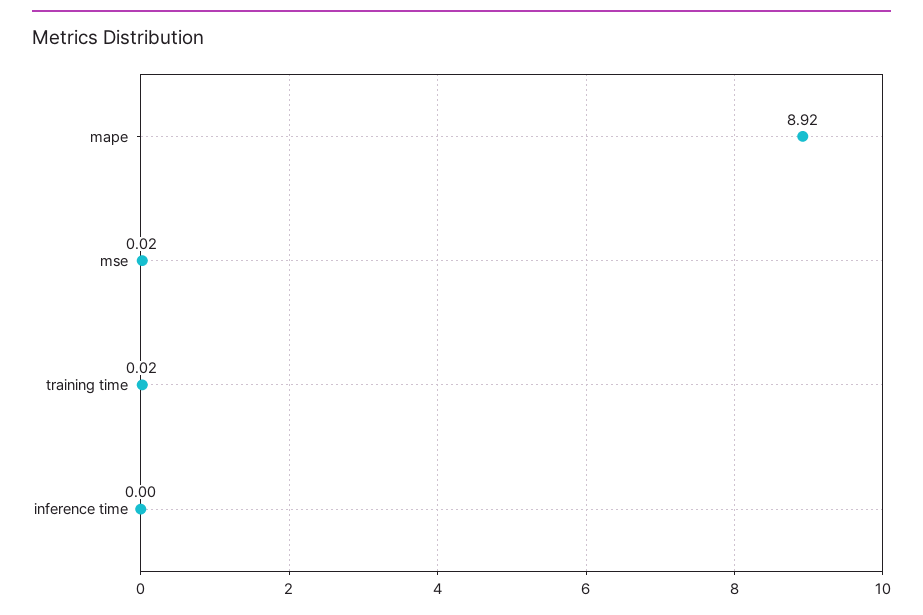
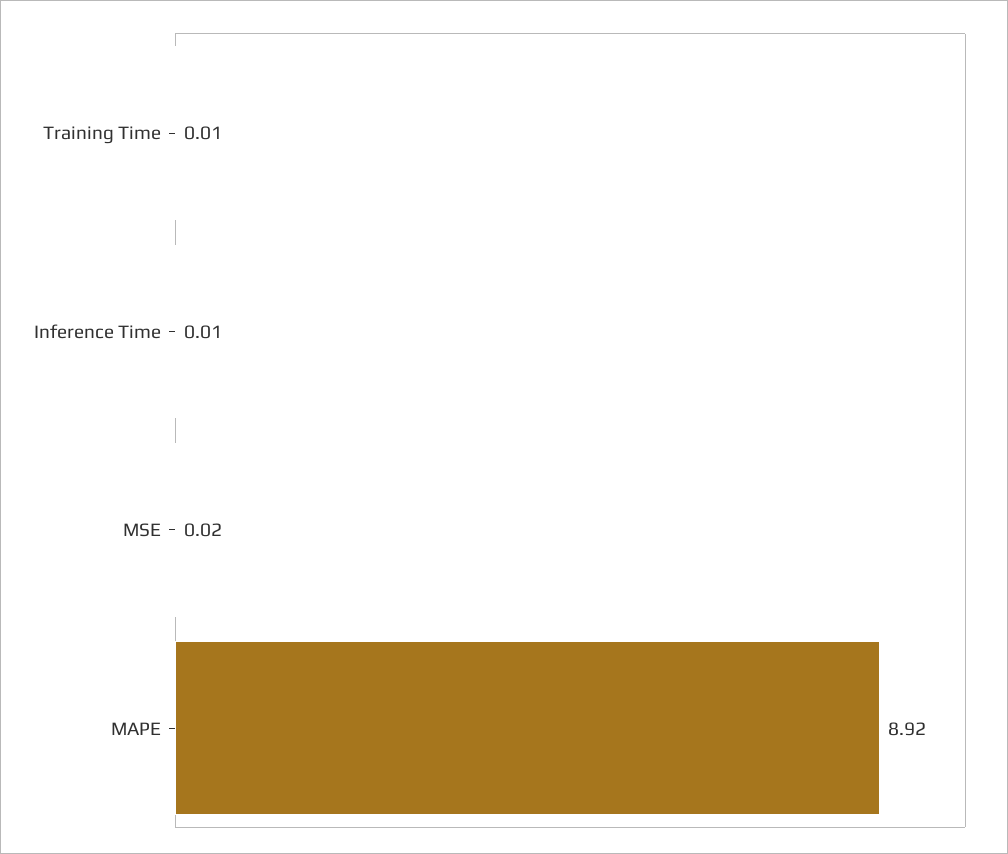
training time: 0.02 -> 0.01
inference time: 0 -> 0.01

